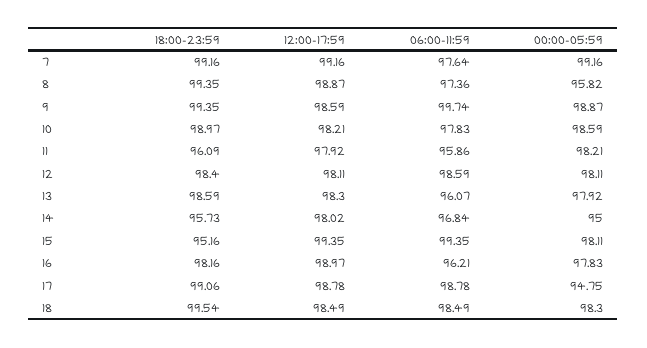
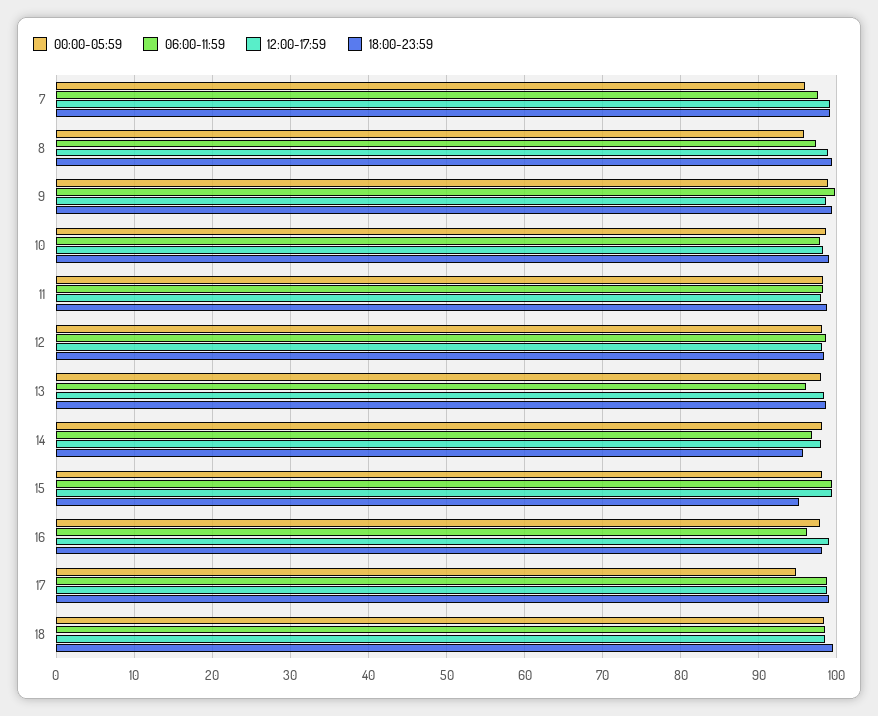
00:00-05:59, 7: 99.16 -> 96
18:00-23:59, 11: 96.09 -> 99
06:00-11:59, 11: 95.86 -> 98
00:00-05:59, 14: 95 -> 98

